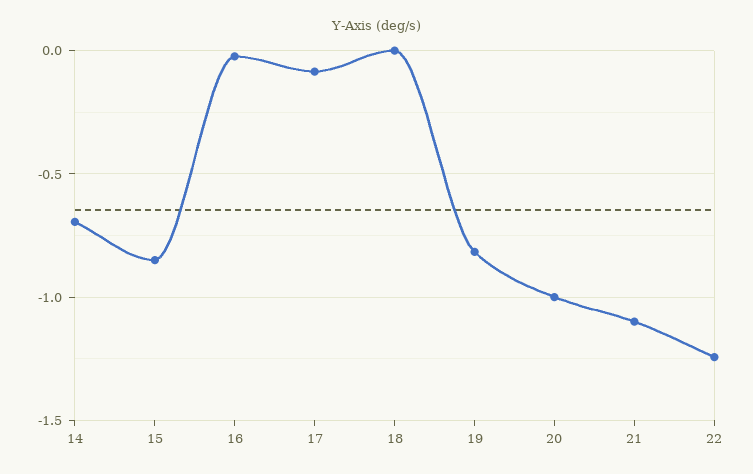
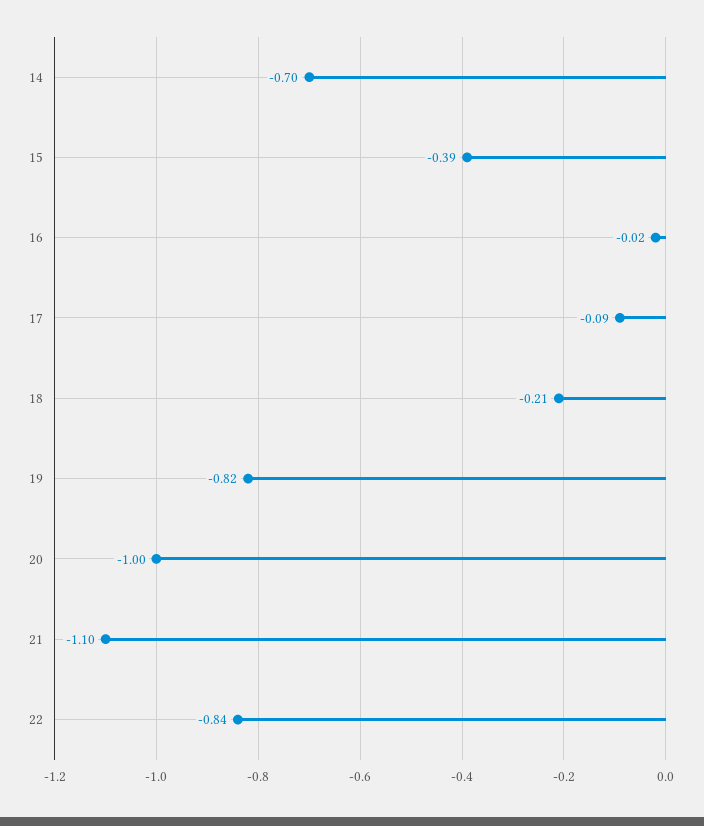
15: -0.85 -> -0.39
18: 0 -> -0.21
22: -1.25 -> -0.84

